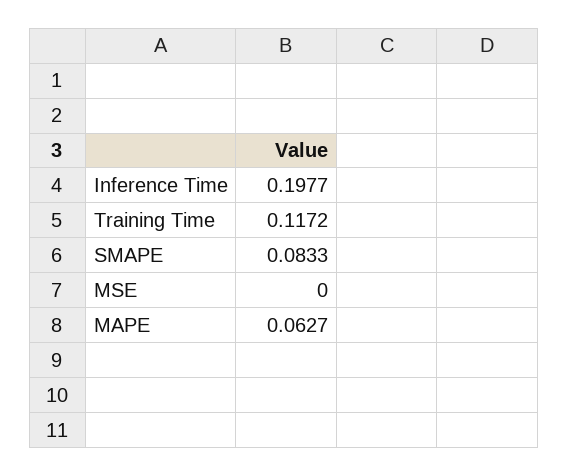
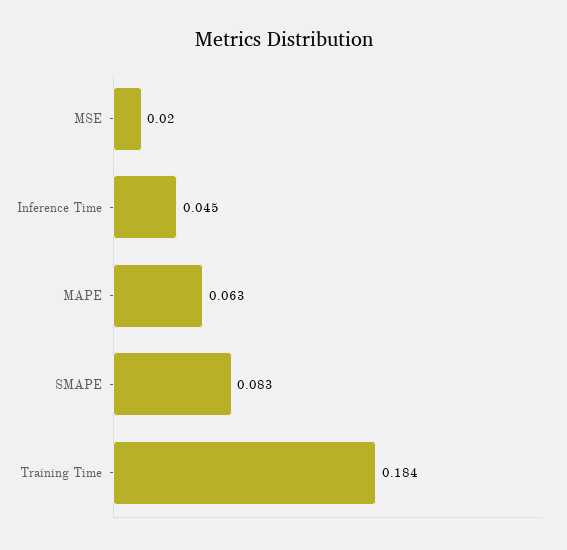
Inference Time: 0.1977 -> 0.045
Training Time: 0.1172 -> 0.184
MSE: 0 -> 0.02

